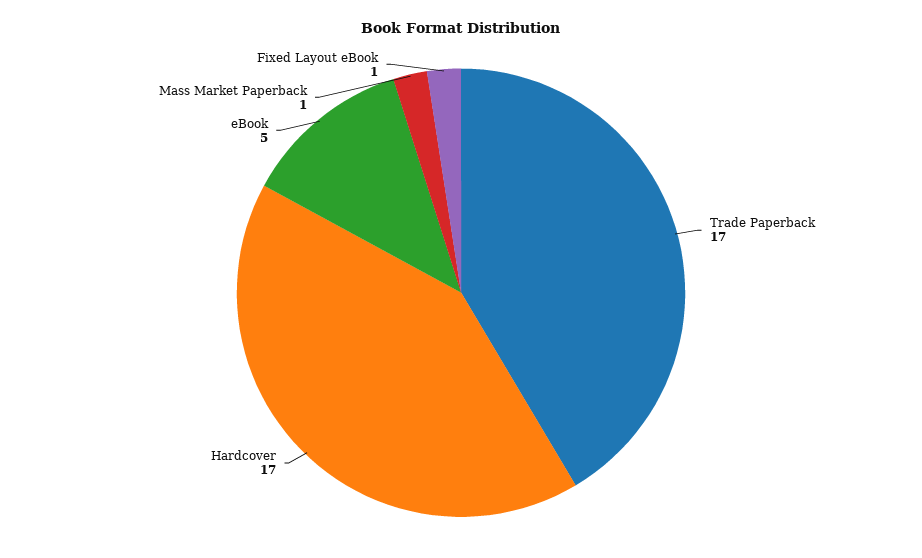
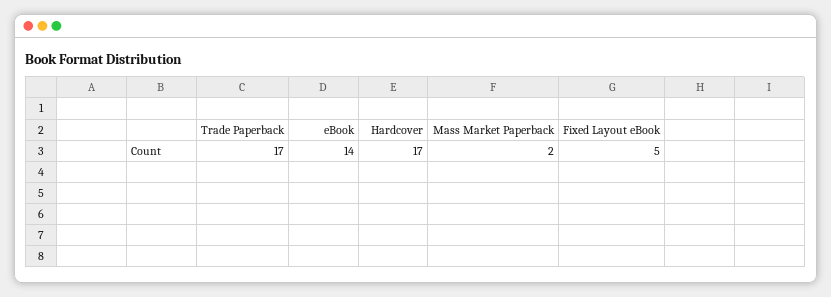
eBook: 5 -> 14
Mass Market Paperback: 1 -> 2
Fixed Layout eBook: 1 -> 5

